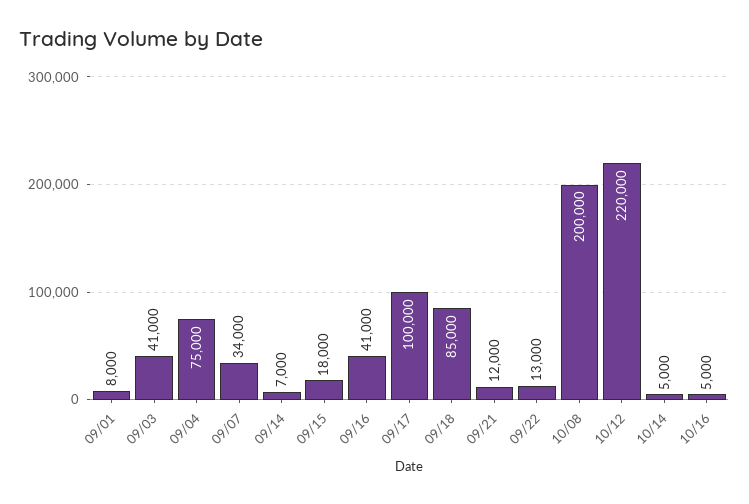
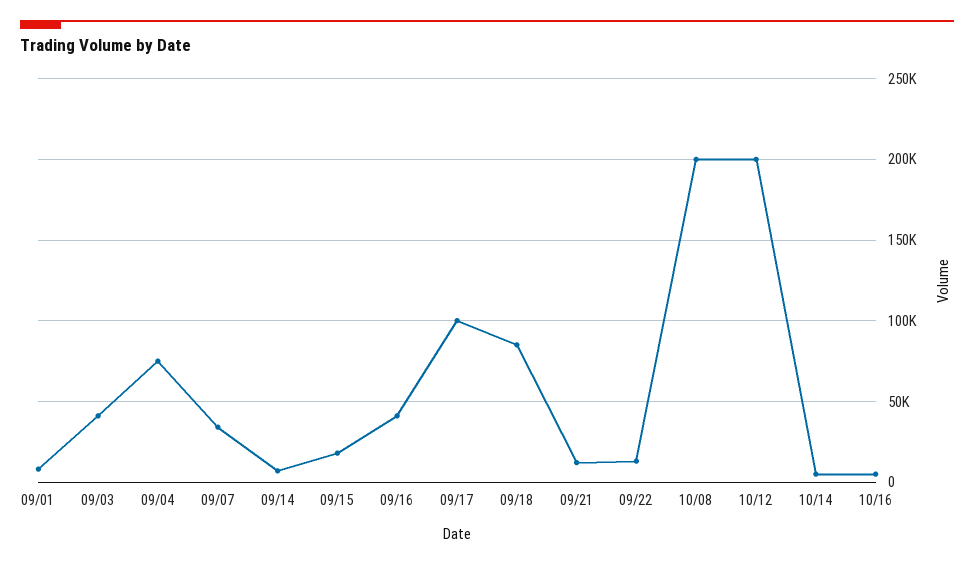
10/12: 220000 -> 200000

